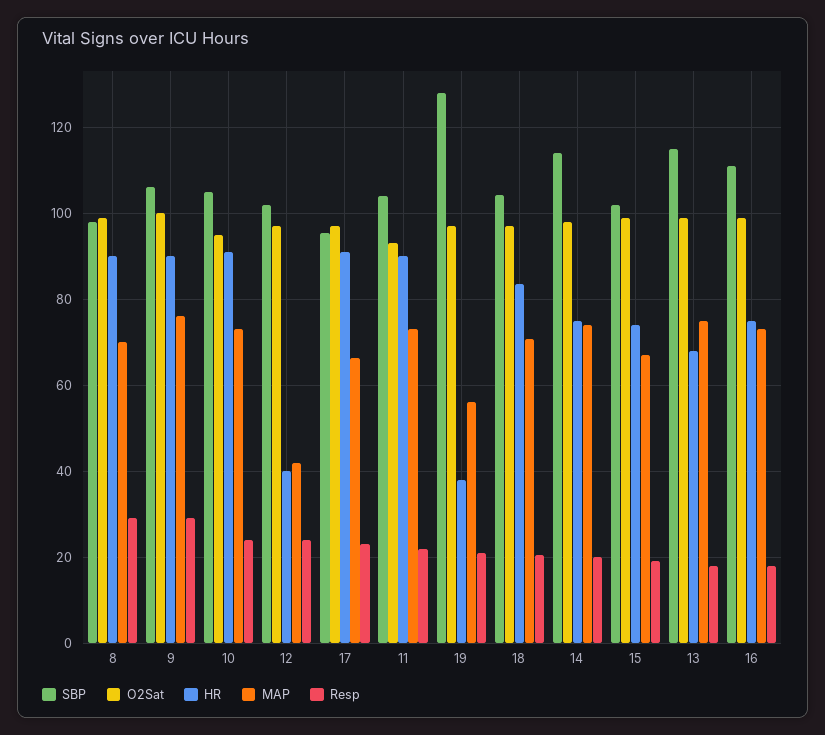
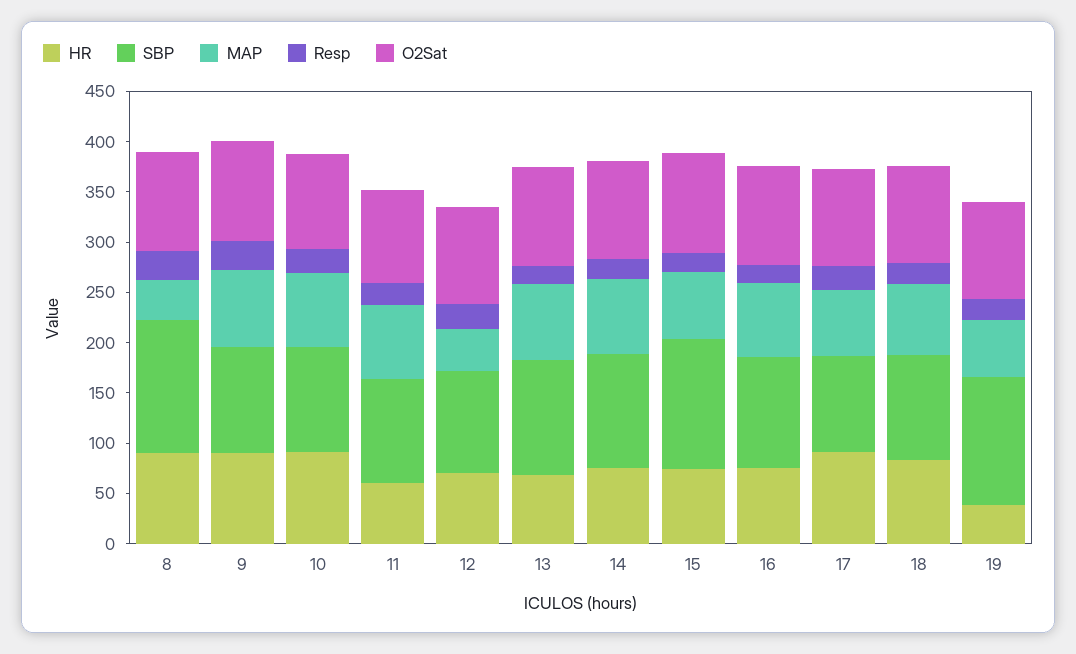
SBP, 8: 98 -> 130
MAP, 8: 70 -> 40
HR, 12: 40 -> 70
HR, 11: 90 -> 60
SBP, 15: 102 -> 130

